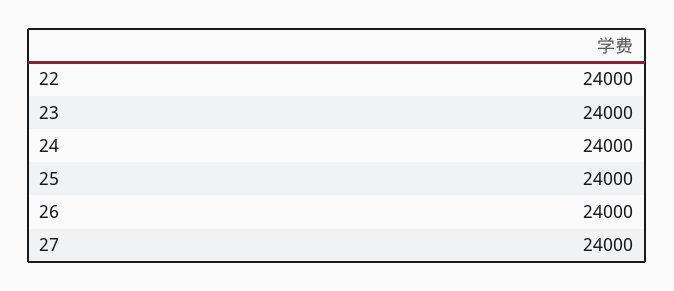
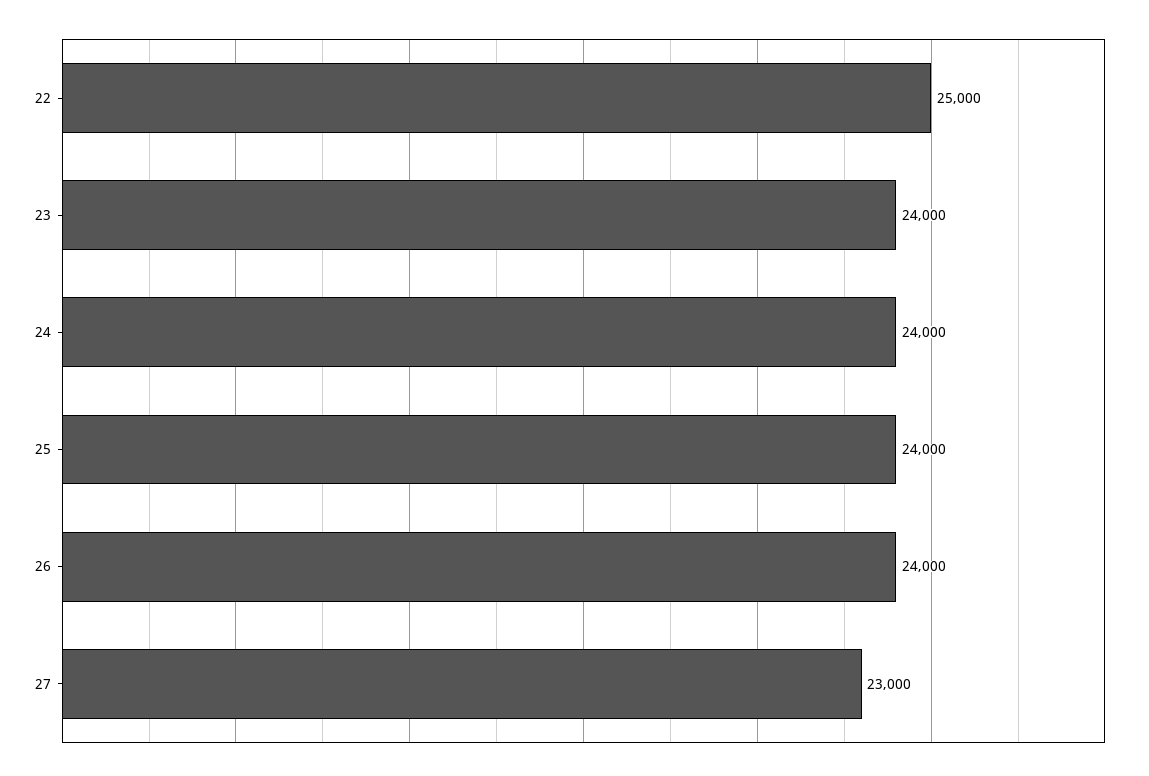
22: 24000 -> 25000
27: 24000 -> 23000

